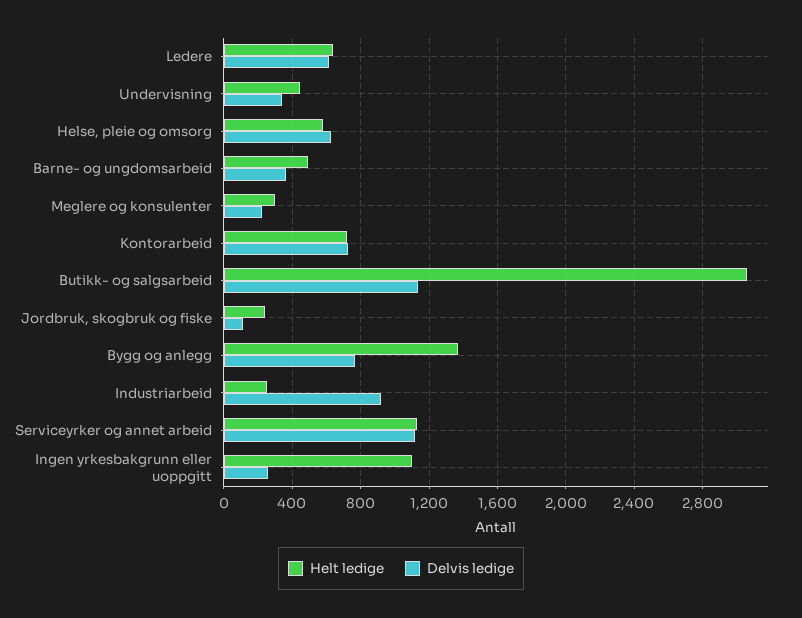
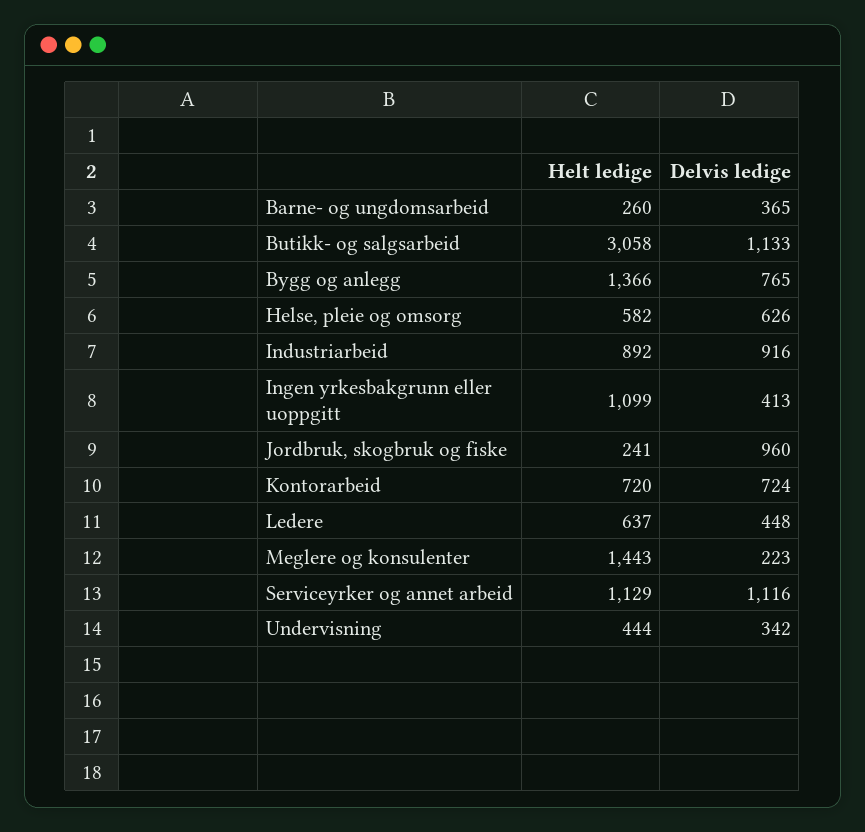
Delvis ledige, Ledere: 600 -> 448
Helt ledige, Barne- og ungdomsarbeid: 500 -> 260
Helt ledige, Meglere og konsulenter: 300 -> 1443
Delvis ledige, Jordbruk, skogbruk og fiske: 100 -> 960
Helt ledige, Industriarbeid: 250 -> 892
Delvis ledige, Ingen yrkesbakgrunn eller uoppgitt: 250 -> 413

